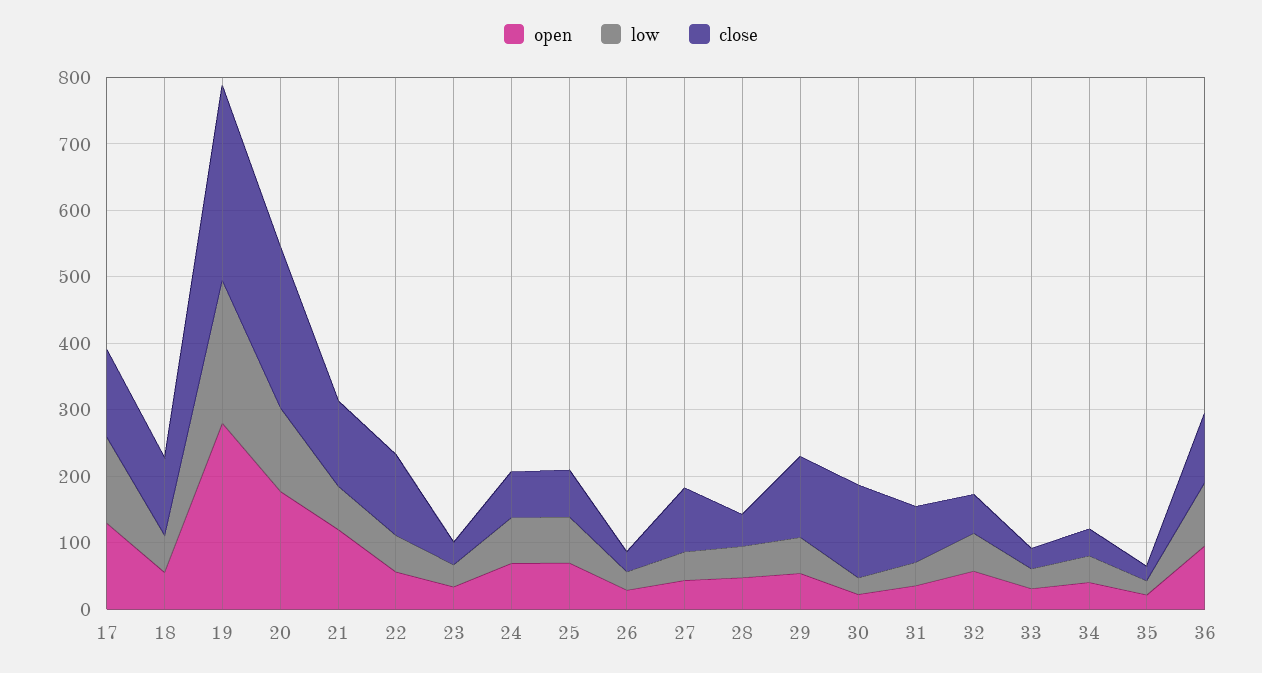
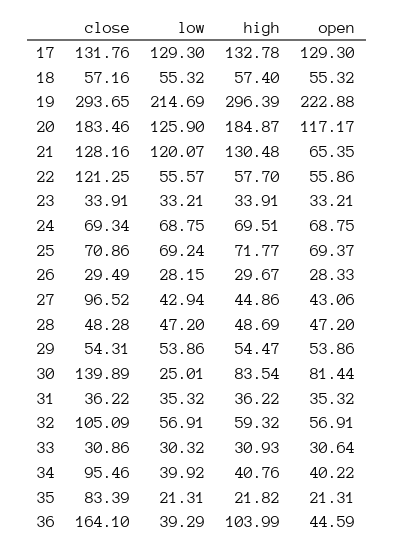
close, 18: 120 -> 57.16
open, 19: 280 -> 222.88
open, 20: 180 -> 117.17
close, 20: 240 -> 183.46
open, 21: 120 -> 65.35
low, 21: 60 -> 120.07
close, 29: 120 -> 54.31
open, 30: 20 -> 81.44
close, 31: 80 -> 36.22
close, 32: 60 -> 105.09
close, 34: 40 -> 95.46
close, 35: 20 -> 83.39
open, 36: 100 -> 44.59
low, 36: 100 -> 39.29
close, 36: 100 -> 164.1
high, 17: none -> 132.78
high, 18: none -> 57.4
high, 19: none -> 296.39
high, 20: none -> 184.87
high, 21: none -> 130.48
high, 22: none -> 57.7
high, 23: none -> 33.91
high, 24: none -> 69.51
high, 25: none -> 71.77
high, 26: none -> 29.67
high, 27: none -> 44.86
high, 28: none -> 48.69
high, 29: none -> 54.47
high, 30: none -> 83.54
high, 31: none -> 36.22
high, 32: none -> 59.32
high, 33: none -> 30.93
high, 34: none -> 40.76
high, 35: none -> 21.82
high, 36: none -> 103.99

